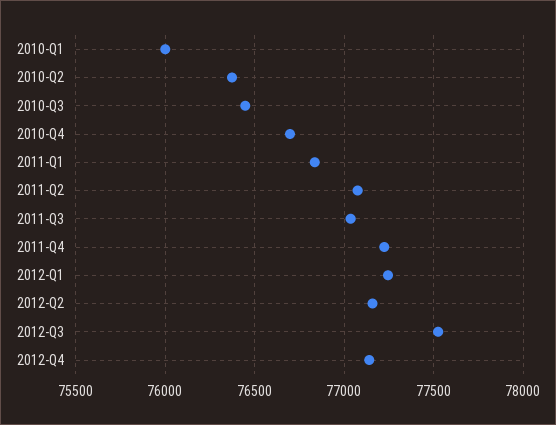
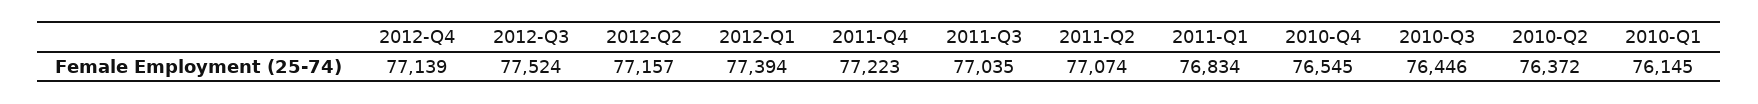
2010-Q1: 76000 -> 76145
2010-Q4: 76700 -> 76545
2012-Q1: 77250 -> 77394

